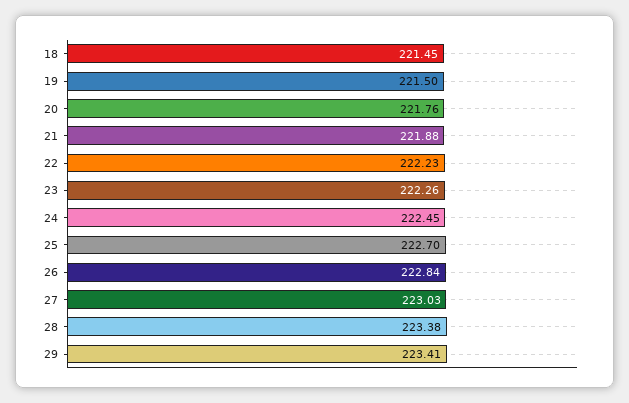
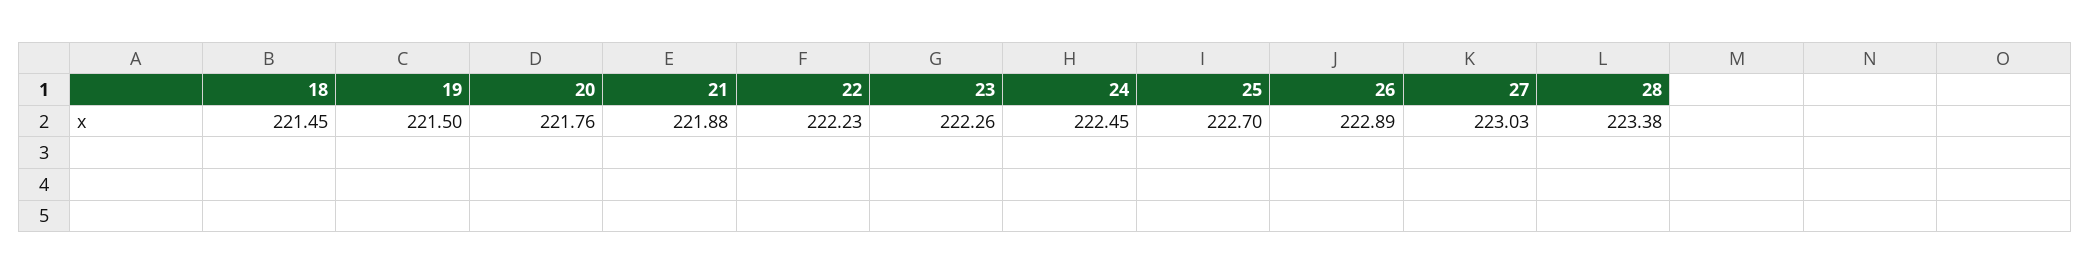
26: 222.84 -> 222.89
29: 223.41 -> none

